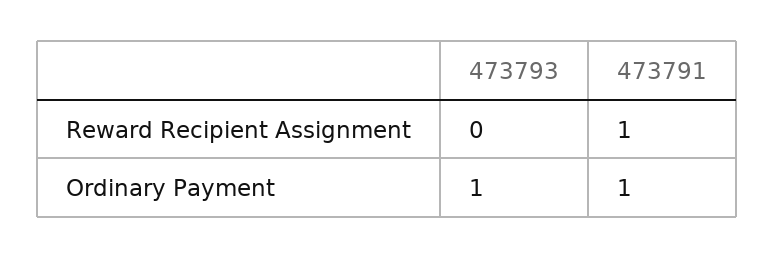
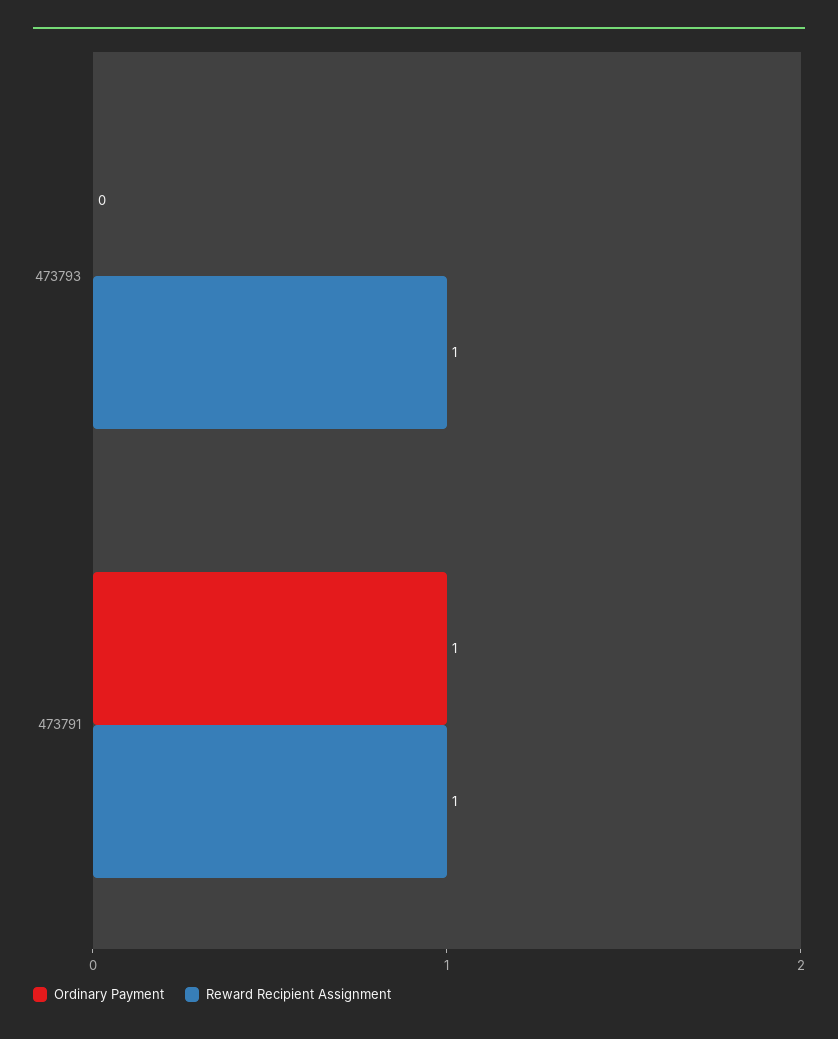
Reward Recipient Assignment, 473793: 0 -> 1
Ordinary Payment, 473793: 1 -> 0

